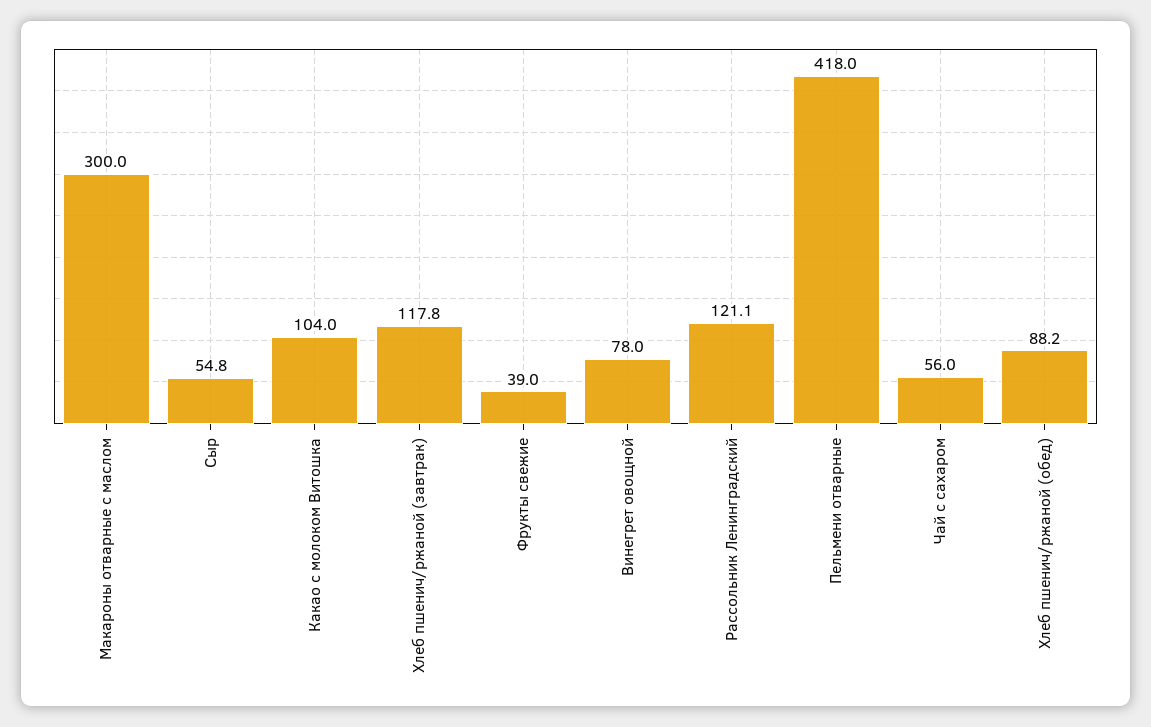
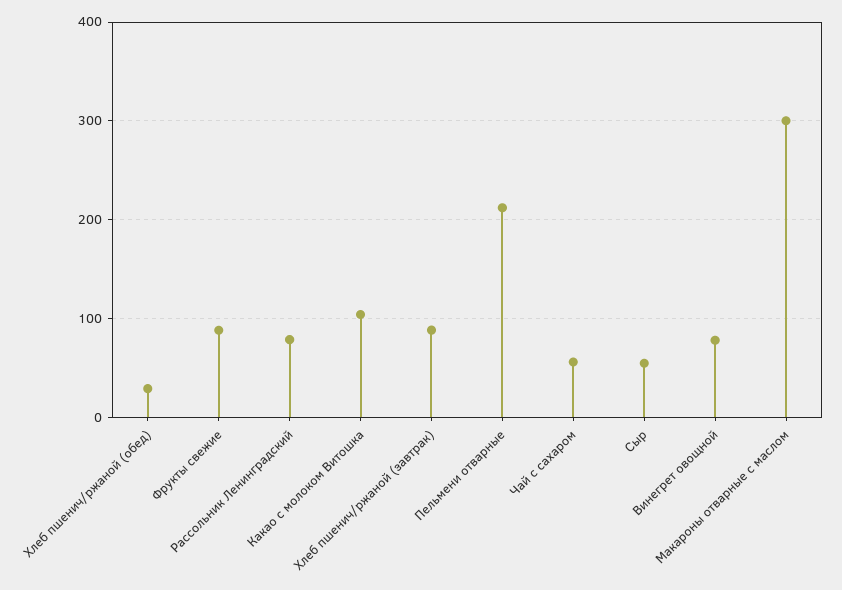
Хлеб пшенич/ржаной (завтрак): 117.8 -> 90
Фрукты свежие: 39 -> 90
Рассольник Ленинградский: 121.1 -> 80
Пельмени отварные: 418 -> 210
Хлеб пшенич/ржаной (обед): 88.2 -> 30

